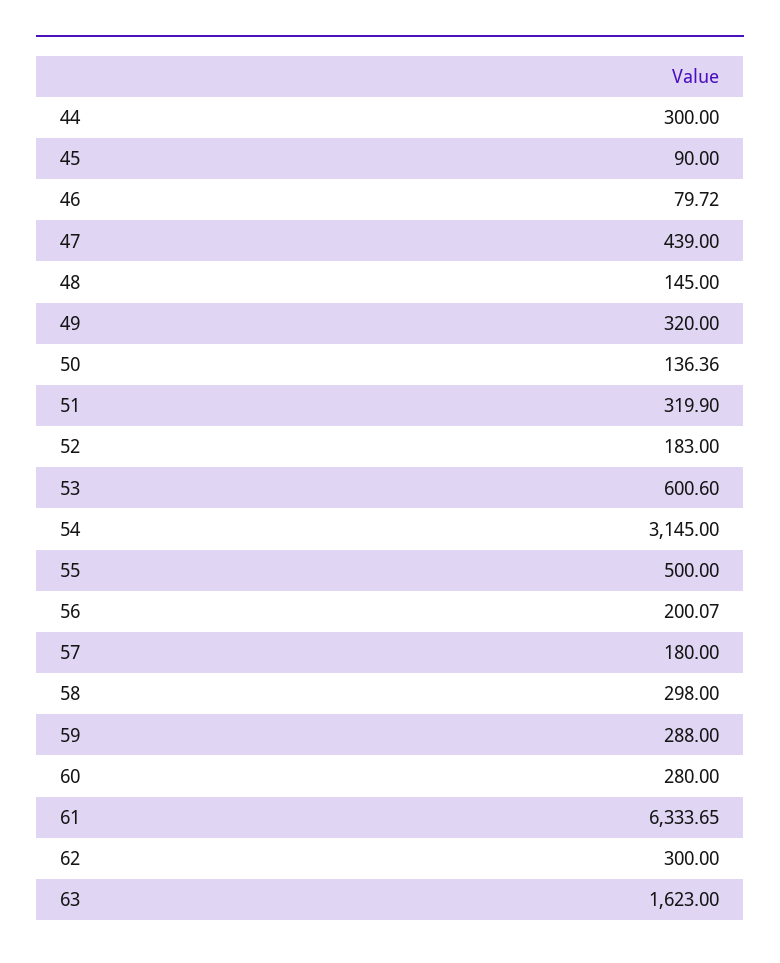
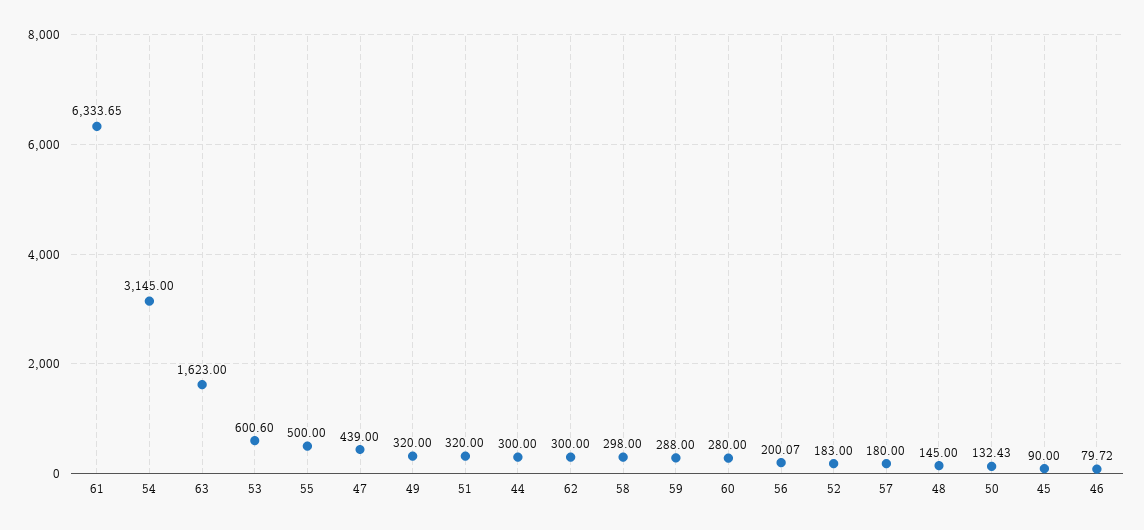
50: 136.36 -> 132.43
51: 319.9 -> 320

